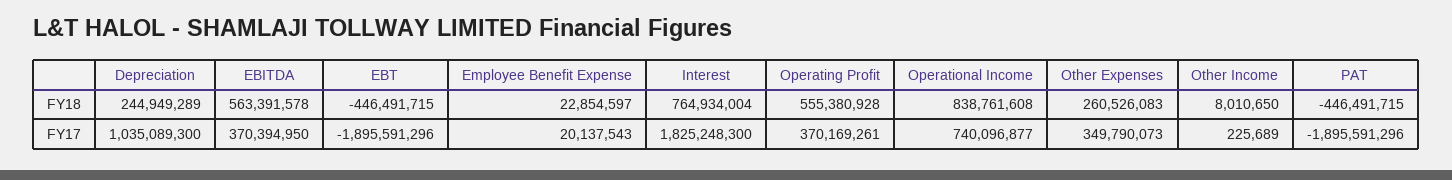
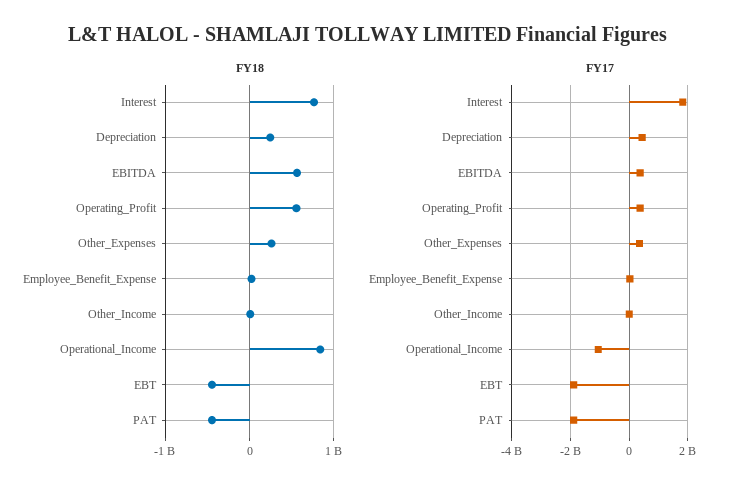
FY17, Depreciation: 1035089300 -> 500000000
FY17, Operational Income: 740096877 -> -1000000000

